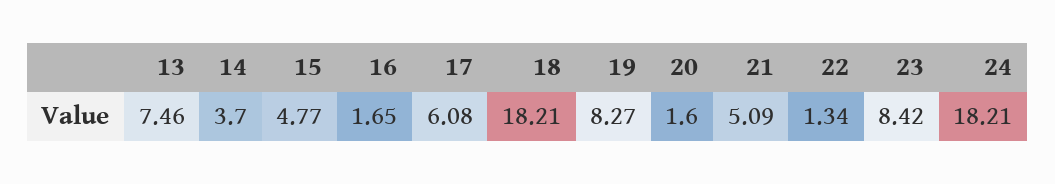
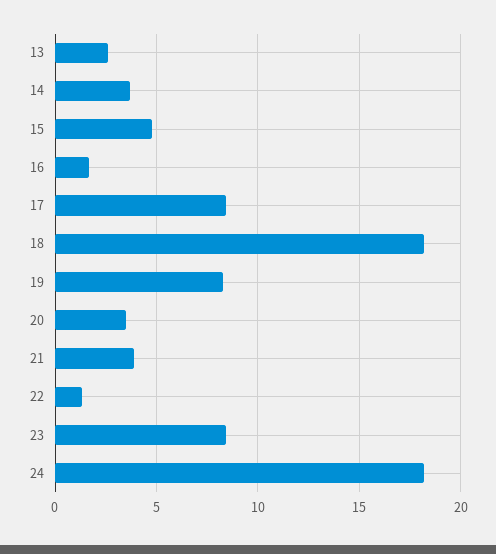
13: 7.46 -> 2.5
17: 6.08 -> 8.5
20: 1.6 -> 3.5
21: 5.09 -> 4

